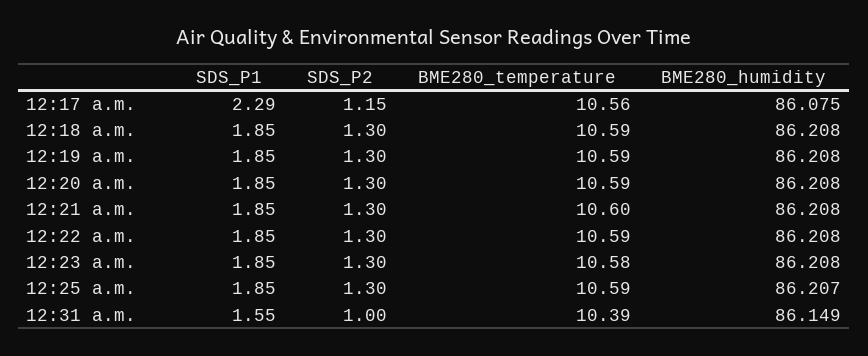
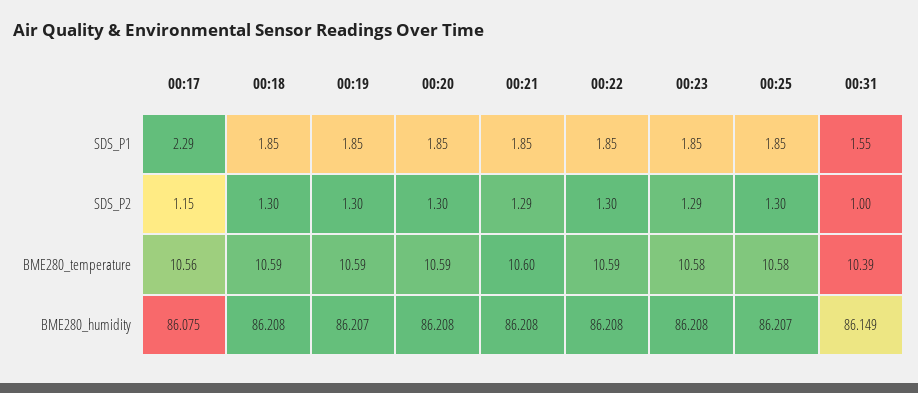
BME280_humidity, 12:19 a.m.: 86.208 -> 86.207
SDS_P2, 12:21 a.m.: 1.3 -> 1.29
SDS_P2, 12:23 a.m.: 1.3 -> 1.29
BME280_temperature, 12:25 a.m.: 10.59 -> 10.58

